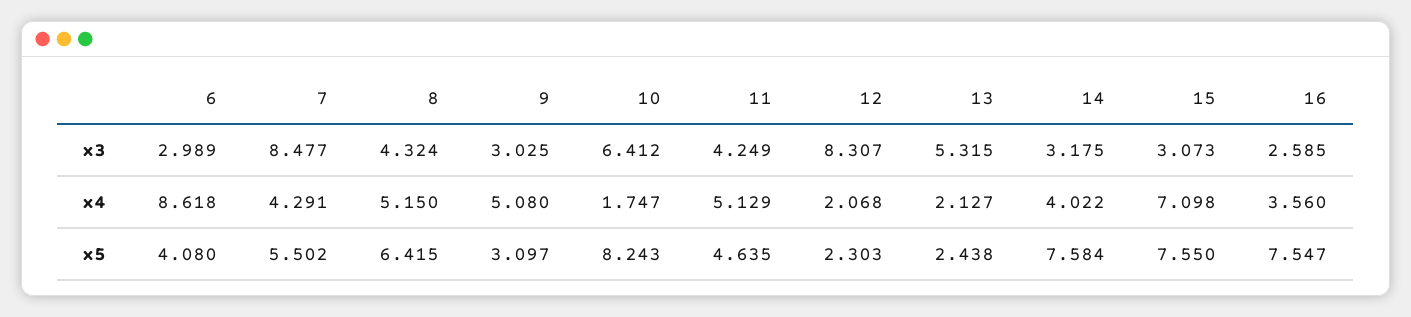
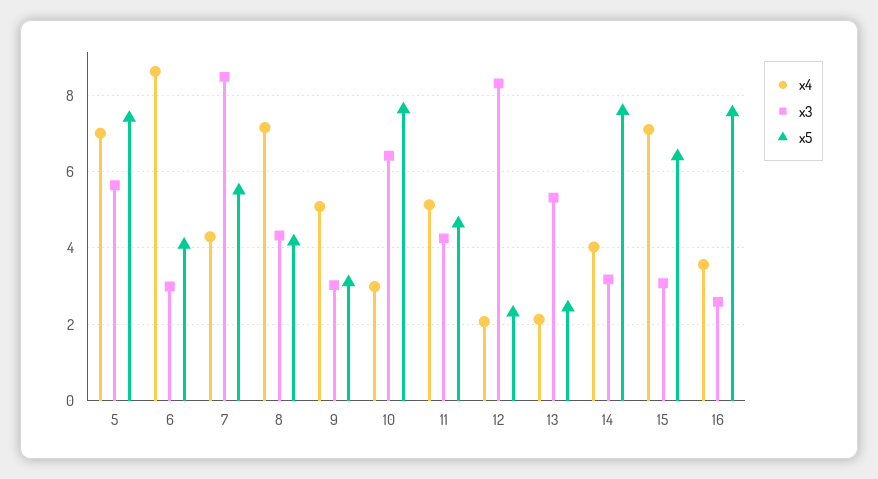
x4, 8: 5.15 -> 7.2
x4, 10: 1.747 -> 3
x5, 8: 6.415 -> 4.2
x5, 10: 8.243 -> 7.6
x5, 15: 7.55 -> 6.4
x4, 5: none -> 7
x3, 5: none -> 5.6
x5, 5: none -> 7.4

